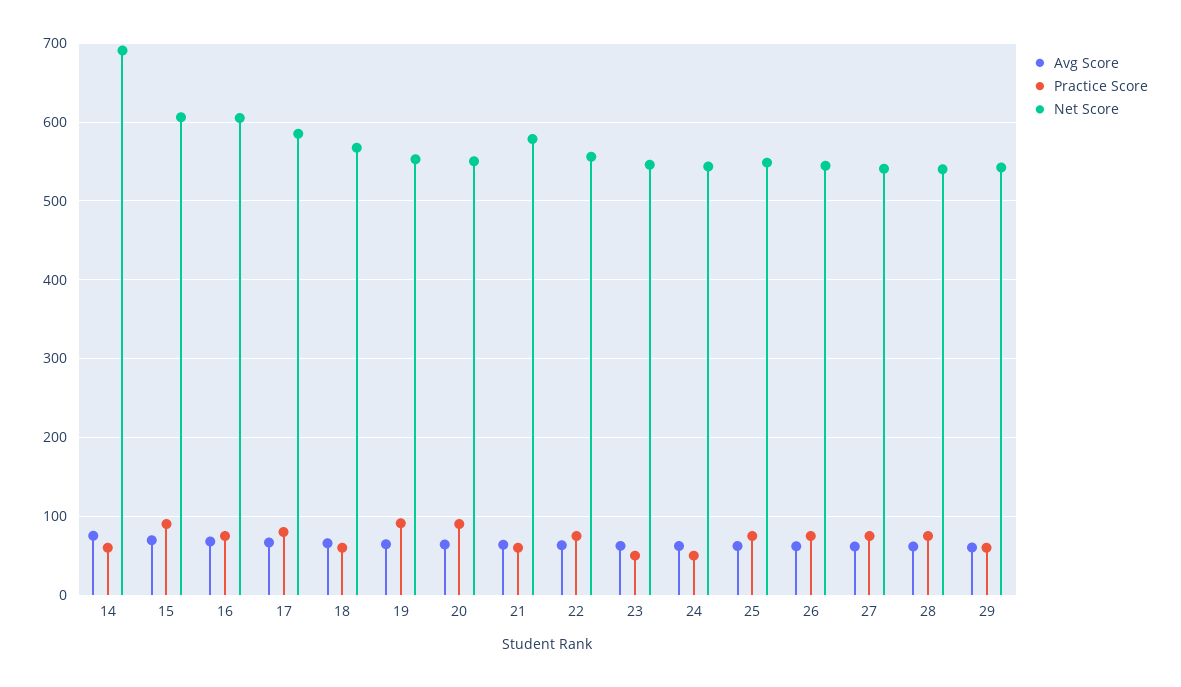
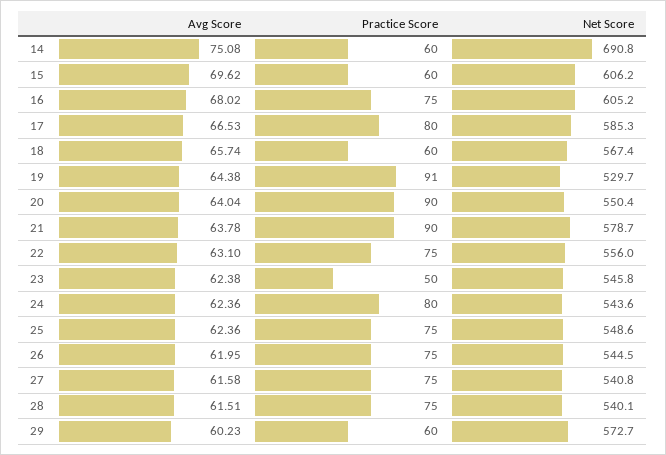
Practice Score, 15: 90 -> 60
Net Score, 19: 550 -> 529.7
Practice Score, 21: 60 -> 90
Practice Score, 24: 50 -> 80
Net Score, 29: 540 -> 572.7

